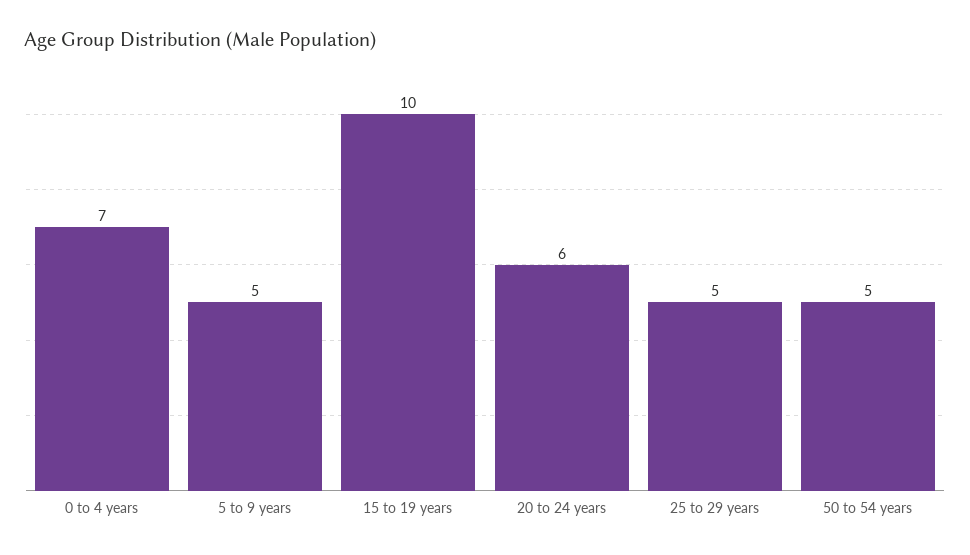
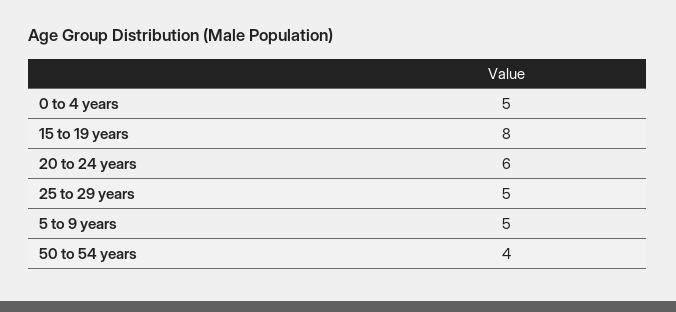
0 to 4 years: 7 -> 5
15 to 19 years: 10 -> 8
50 to 54 years: 5 -> 4

